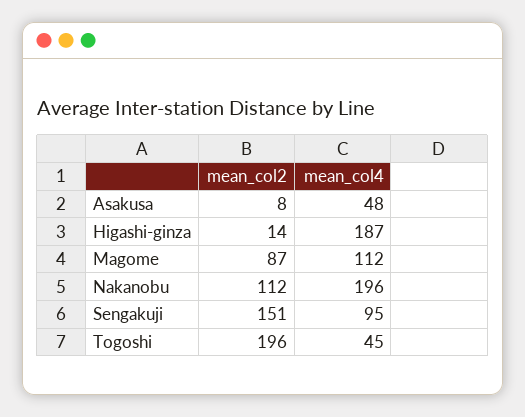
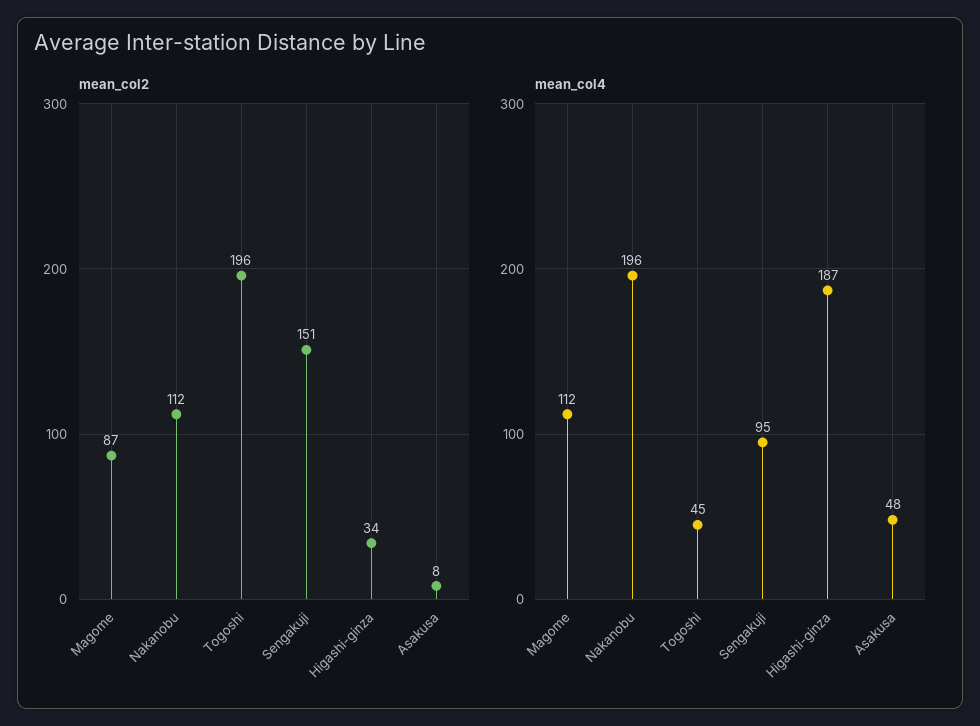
mean_col2, Higashi-ginza: 14 -> 34

